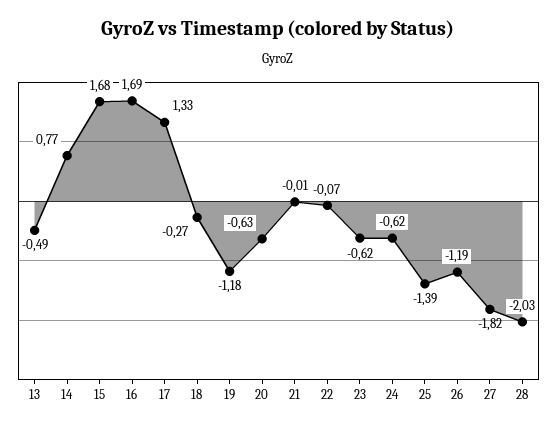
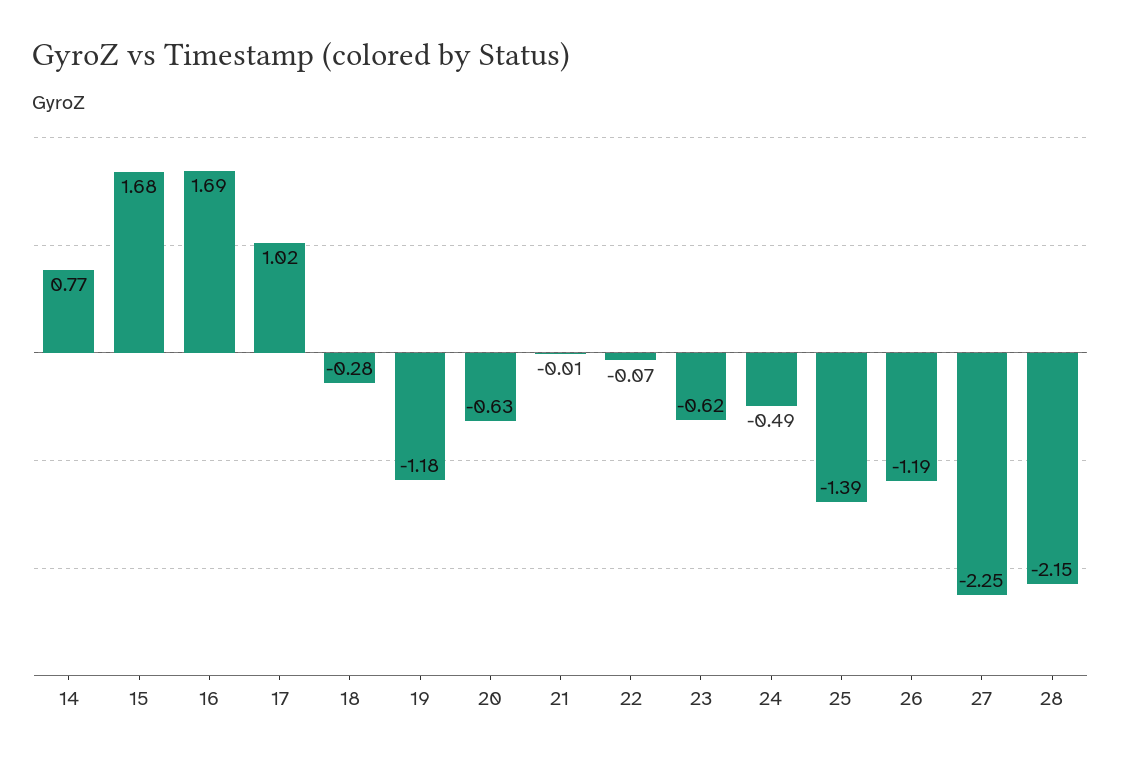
13: -0.49 -> none
17: 1.33 -> 1.02
18: -0.27 -> -0.28
24: -0.62 -> -0.49
27: -1.82 -> -2.25
28: -2.03 -> -2.15

